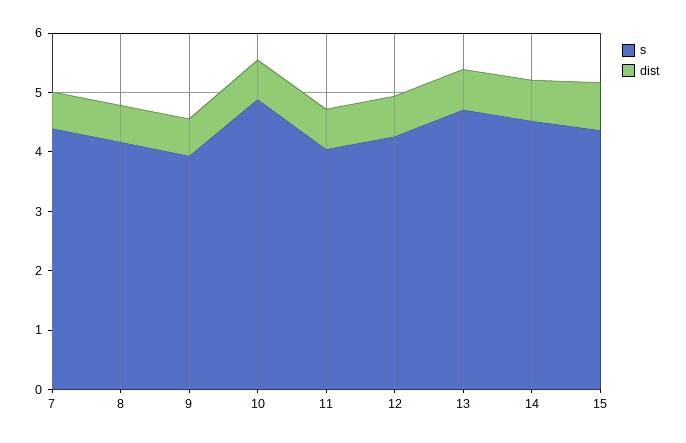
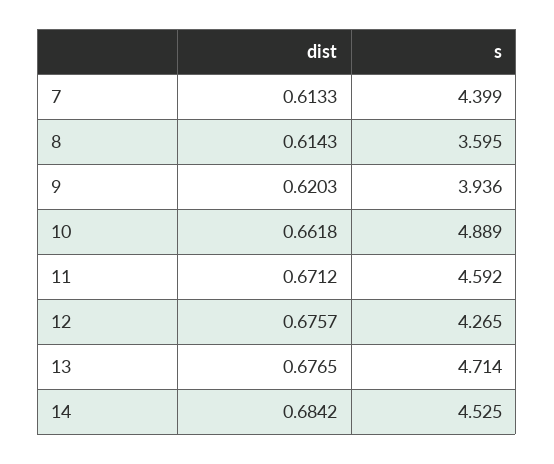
s, 8: 4.2 -> 3.595
s, 11: 4 -> 4.592
s, 15: 4.4 -> none
dist, 15: 0.8 -> none

